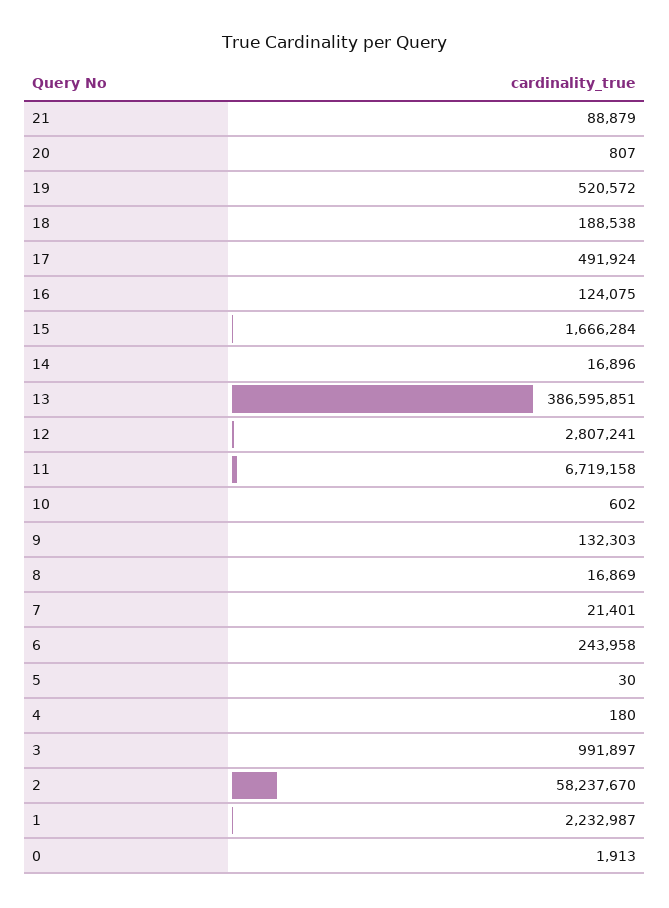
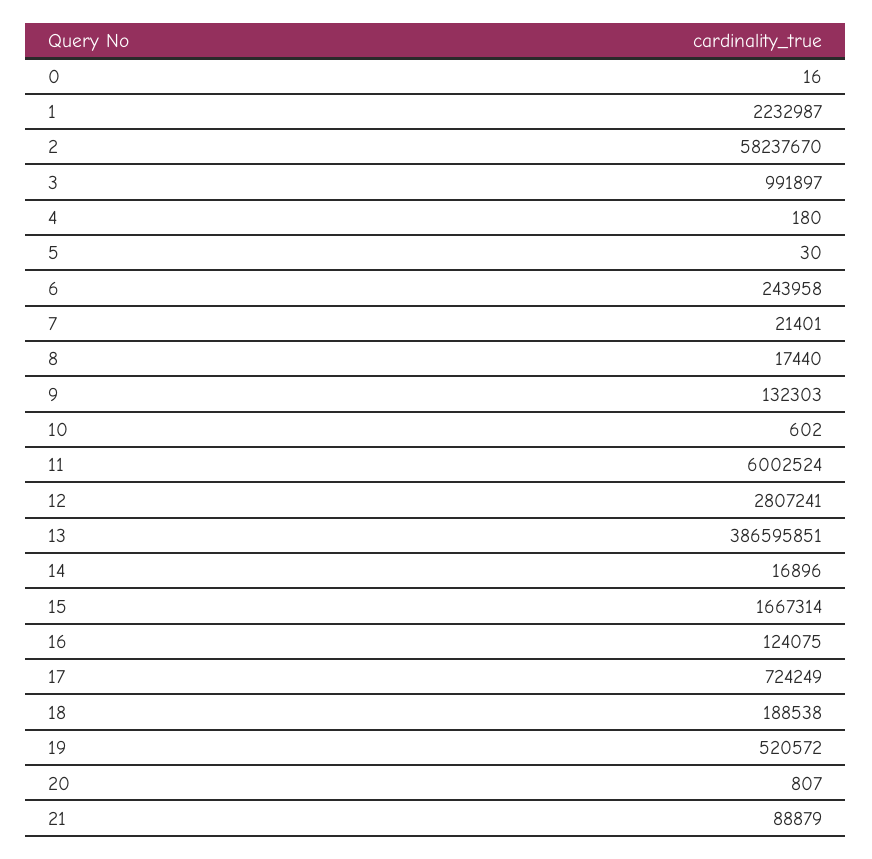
17: 491924 -> 724249
15: 1666284 -> 1667314
11: 6719158 -> 6002524
8: 16869 -> 17440
0: 1913 -> 16

